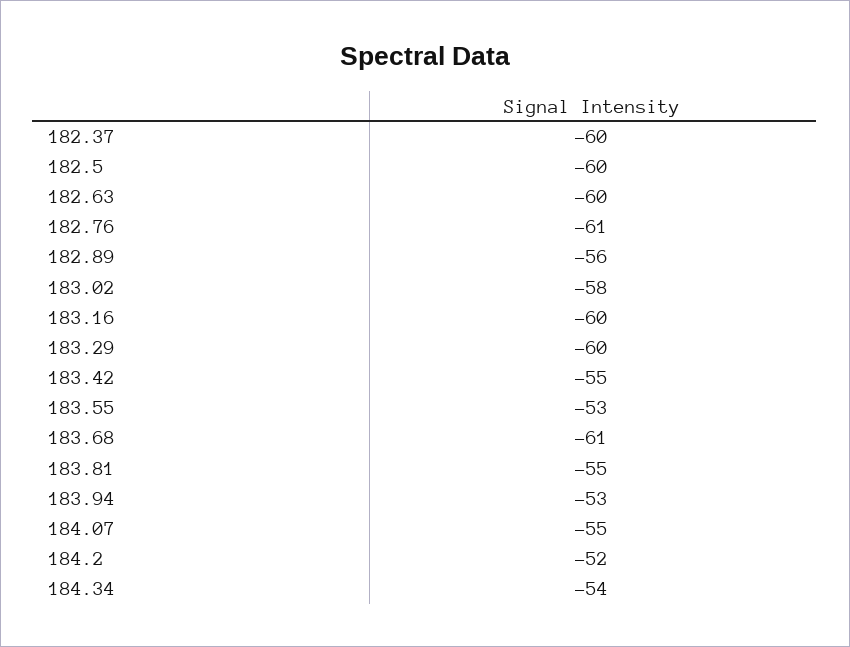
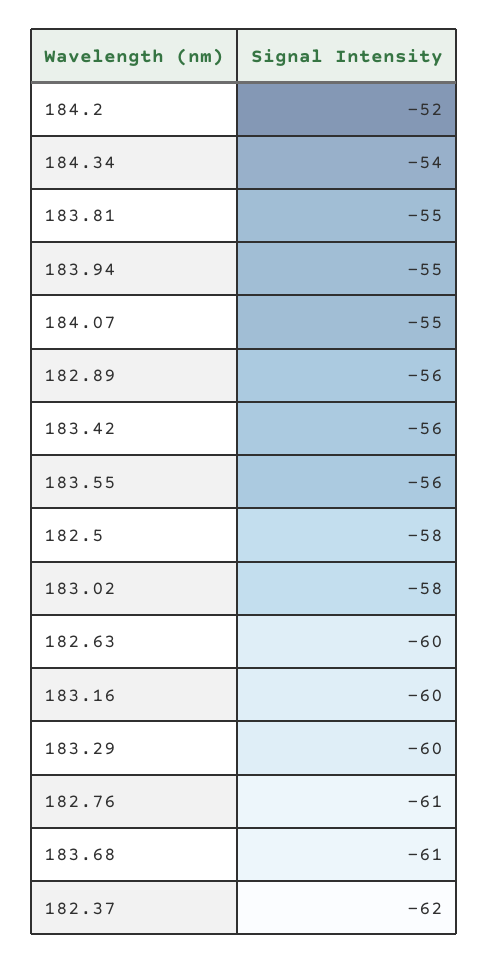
182.37: -60 -> -62
182.5: -60 -> -58
183.42: -55 -> -56
183.55: -53 -> -56
183.94: -53 -> -55

